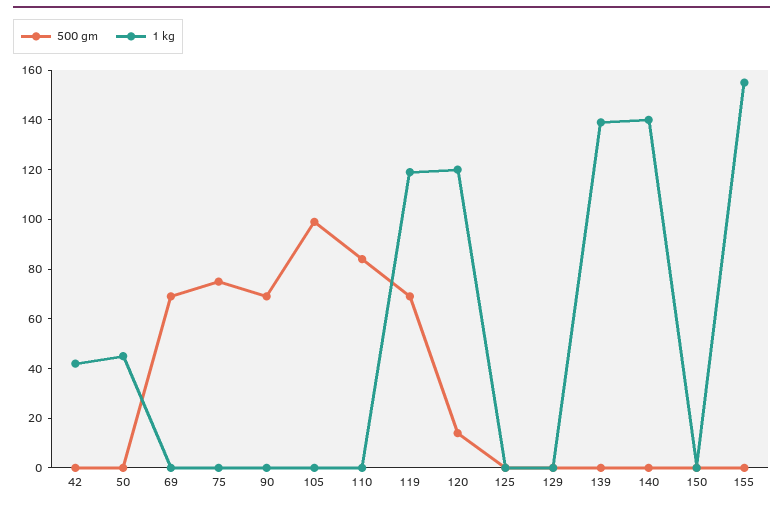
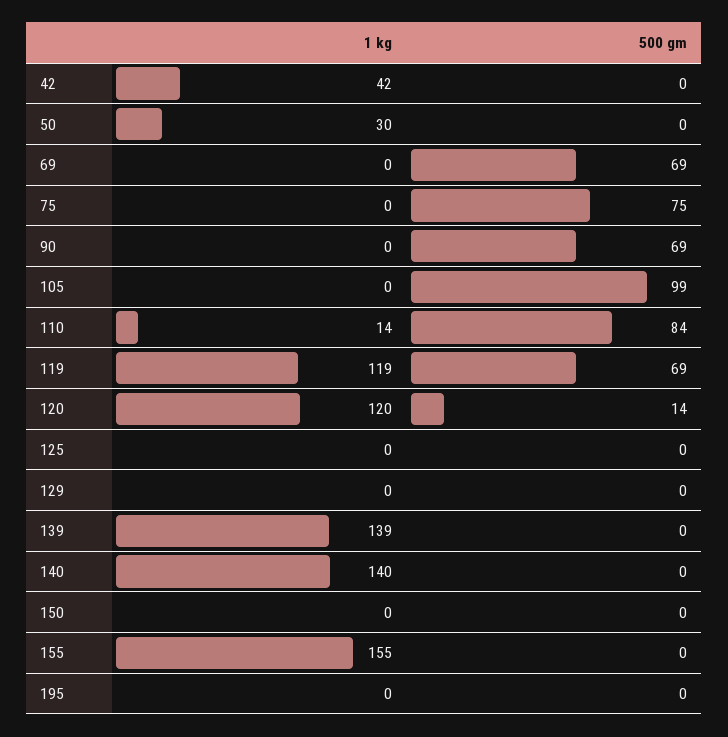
1 kg, 50: 45 -> 30
1 kg, 110: 0 -> 14
1 kg, 195: none -> 0
500 gm, 195: none -> 0

